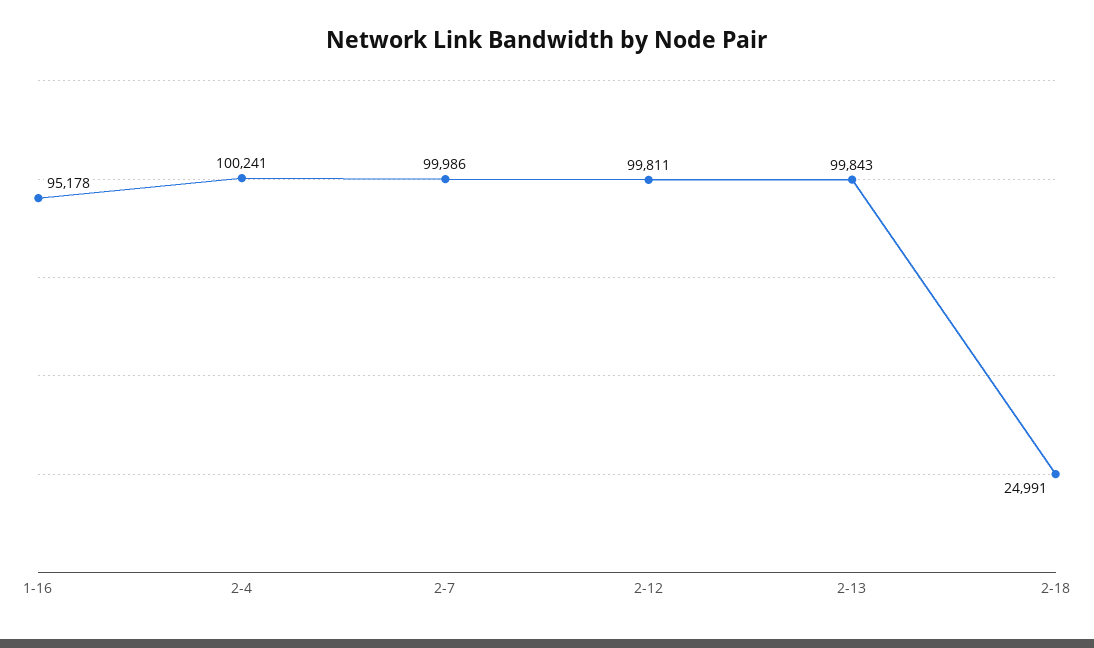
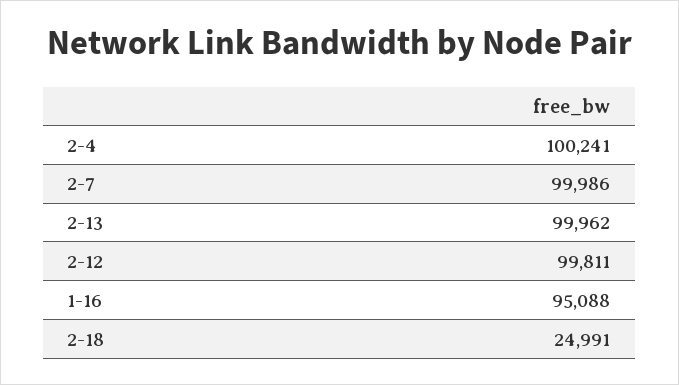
1-16: 95178 -> 95088
2-13: 99843 -> 99962

